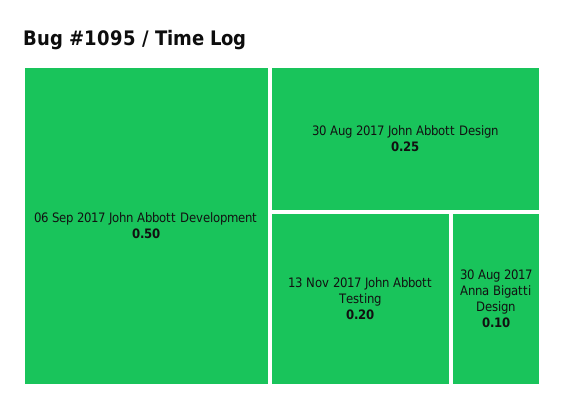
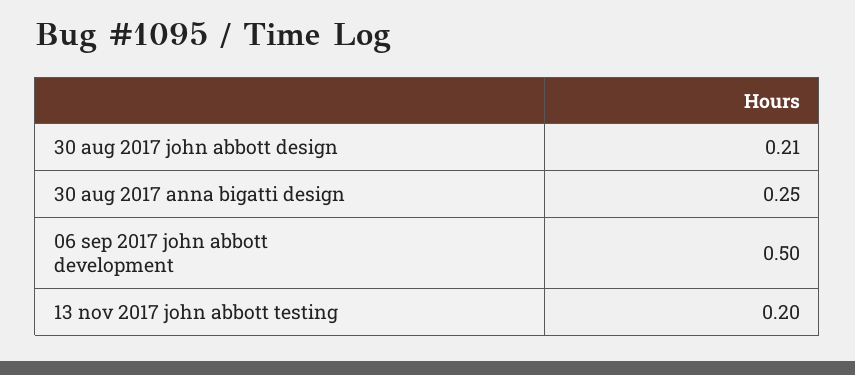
30 Aug 2017 John Abbott Design: 0.25 -> 0.21
30 Aug 2017 Anna Bigatti Design: 0.1 -> 0.25

